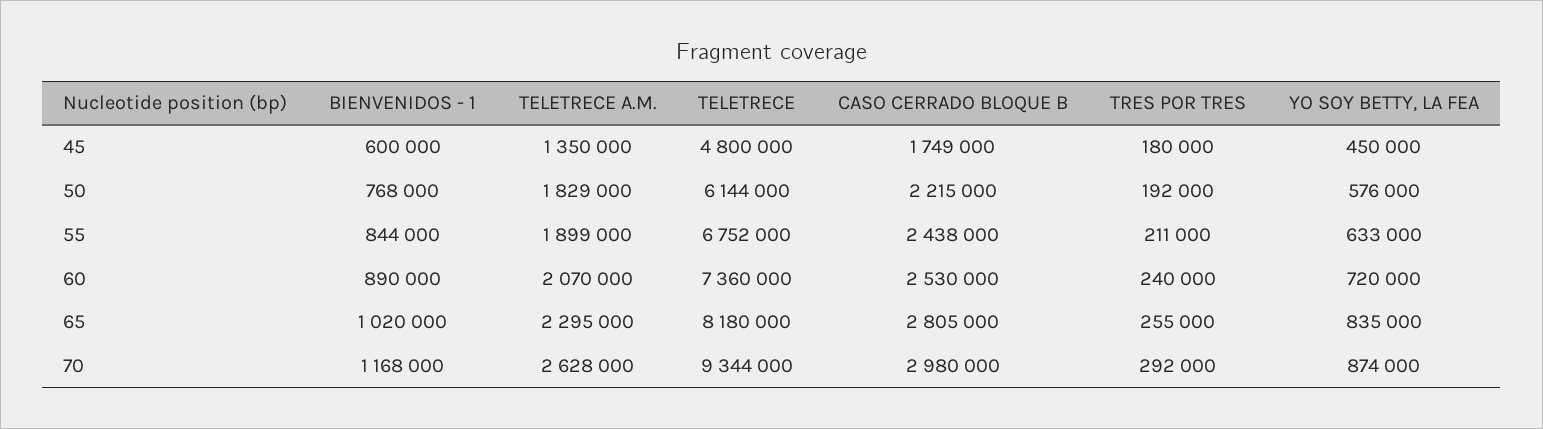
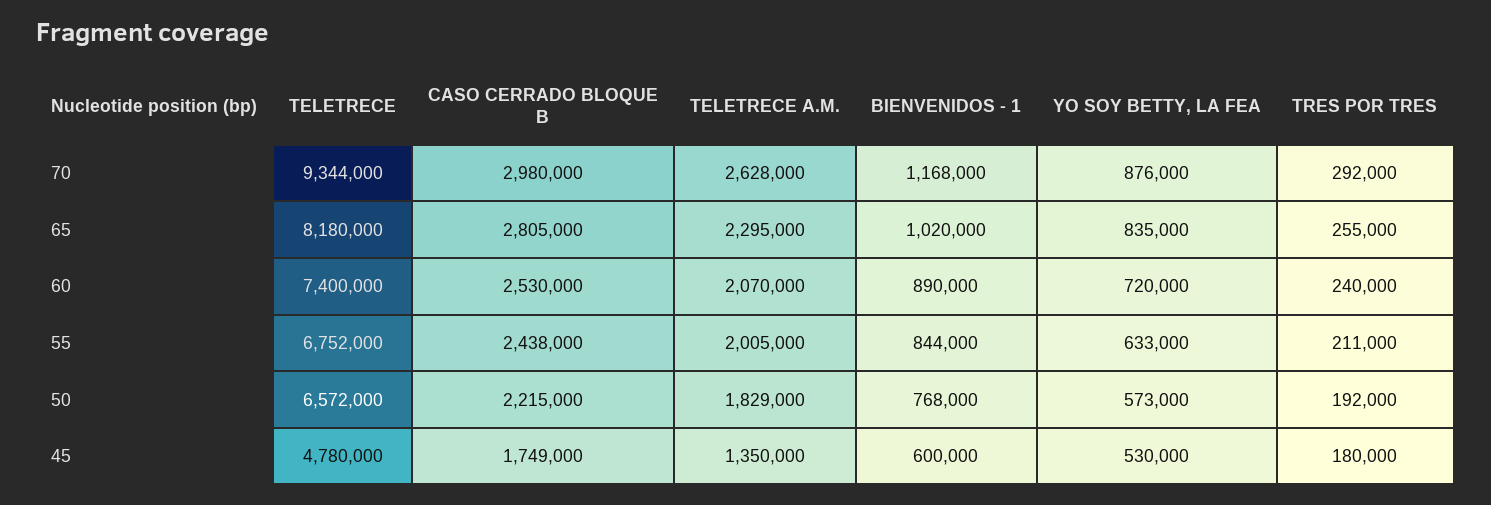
TELETRECE, 45: 4800000 -> 4780000
YO SOY BETTY, LA FEA, 45: 450000 -> 530000
TELETRECE, 50: 6144000 -> 6572000
YO SOY BETTY, LA FEA, 50: 576000 -> 573000
TELETRECE A.M., 55: 1899000 -> 2005000
TELETRECE, 60: 7360000 -> 7400000
YO SOY BETTY, LA FEA, 70: 874000 -> 876000

